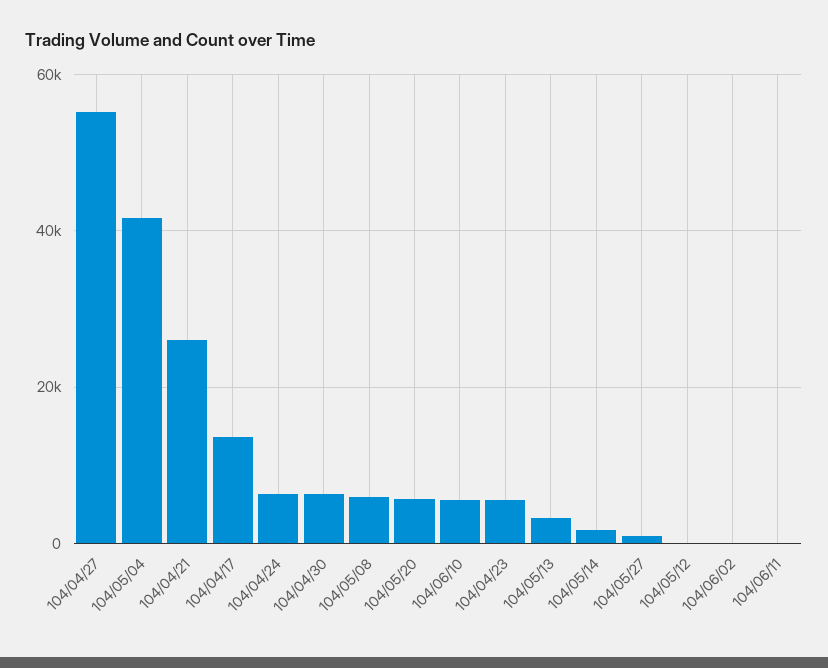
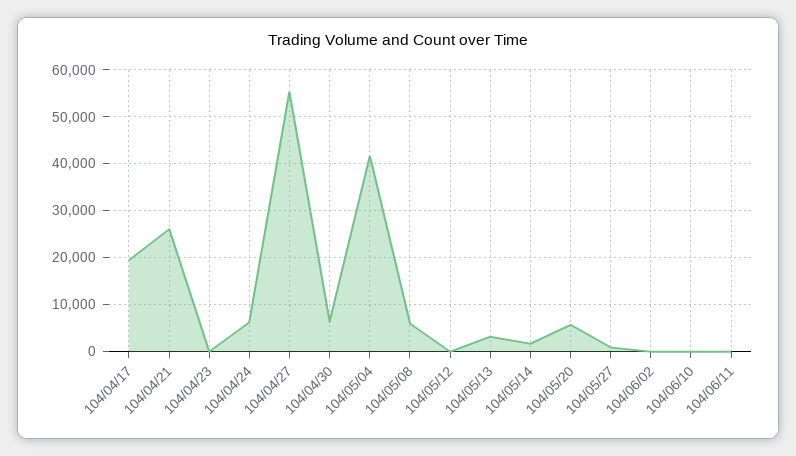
104/04/17: 14000 -> 20000
104/06/10: 6000 -> 0
104/04/23: 6000 -> 0

